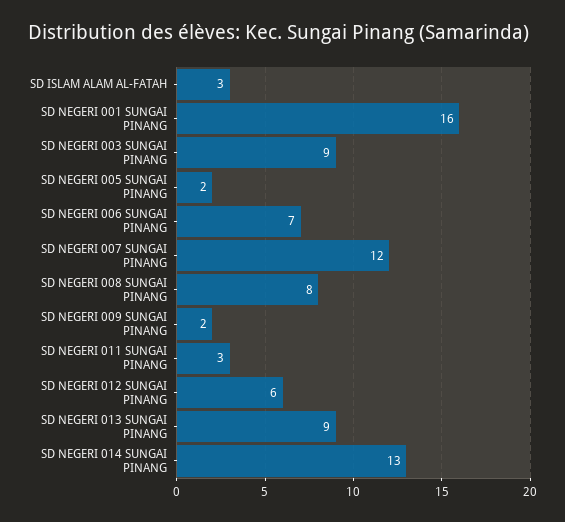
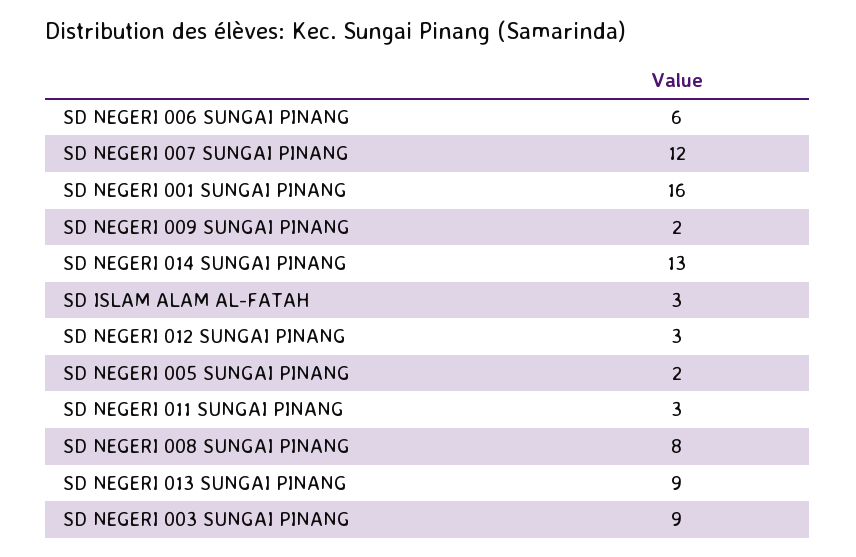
SD NEGERI 006 SUNGAI PINANG: 7 -> 6
SD NEGERI 012 SUNGAI PINANG: 6 -> 3

